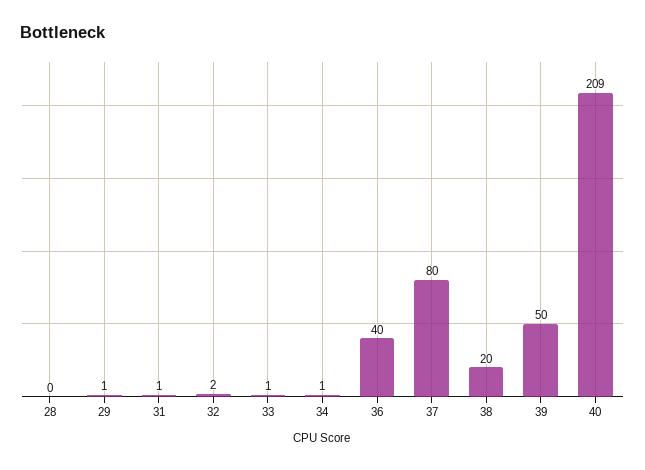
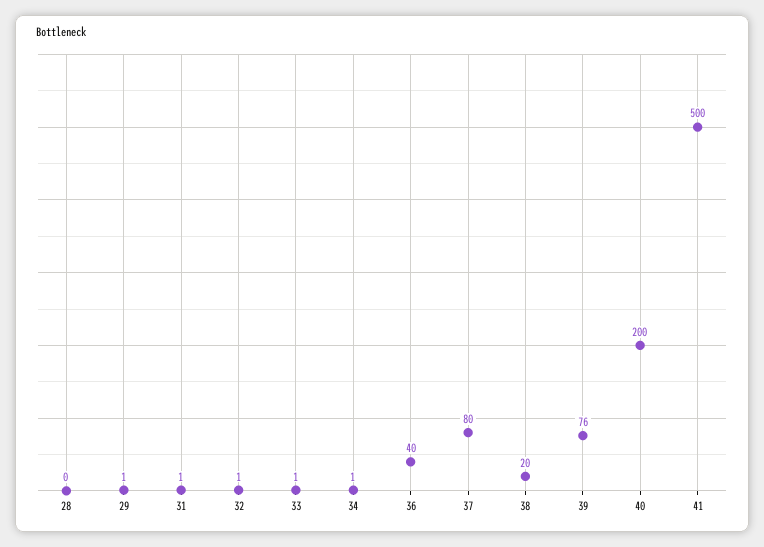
32: 2 -> 1
39: 50 -> 76
40: 209 -> 200
41: none -> 500

